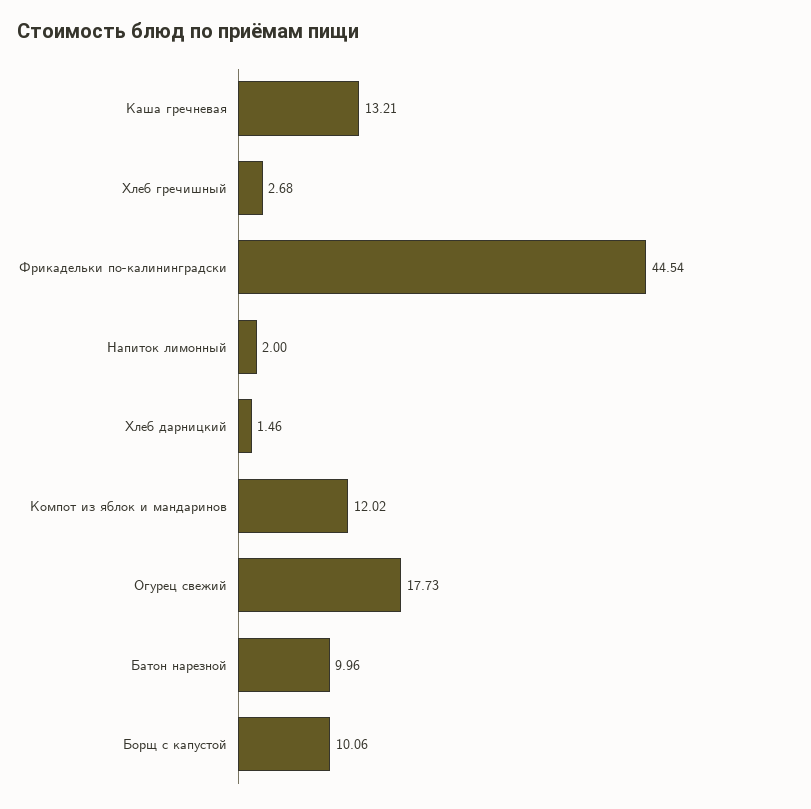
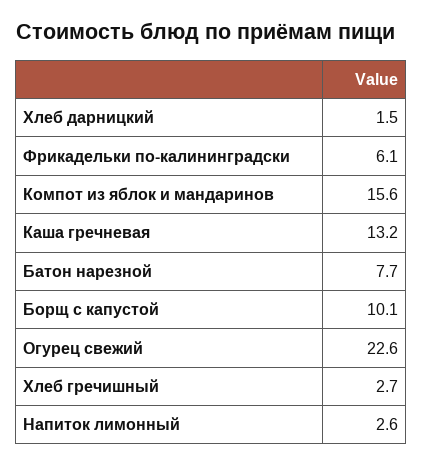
Фрикадельки по-калининградски: 44.54 -> 6.1
Напиток лимонный: 2 -> 2.6
Компот из яблок и мандаринов: 12.02 -> 15.6
Огурец свежий: 17.73 -> 22.6
Батон нарезной: 9.96 -> 7.7

